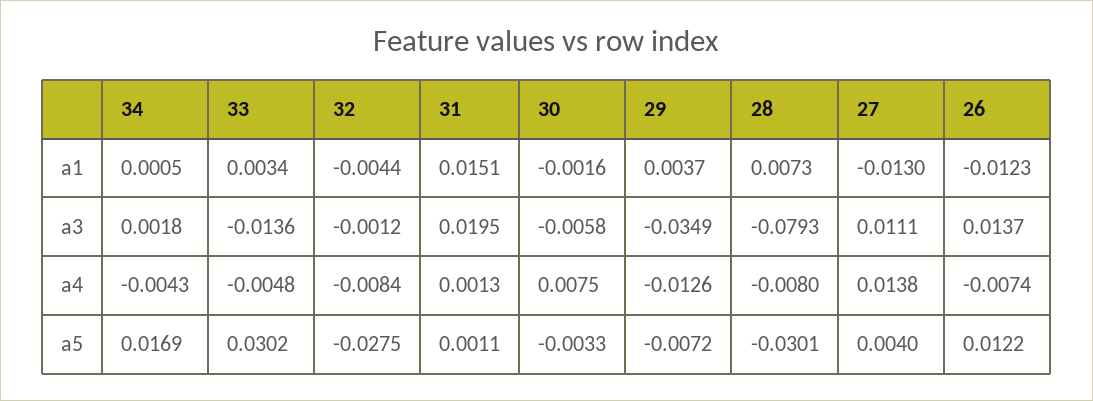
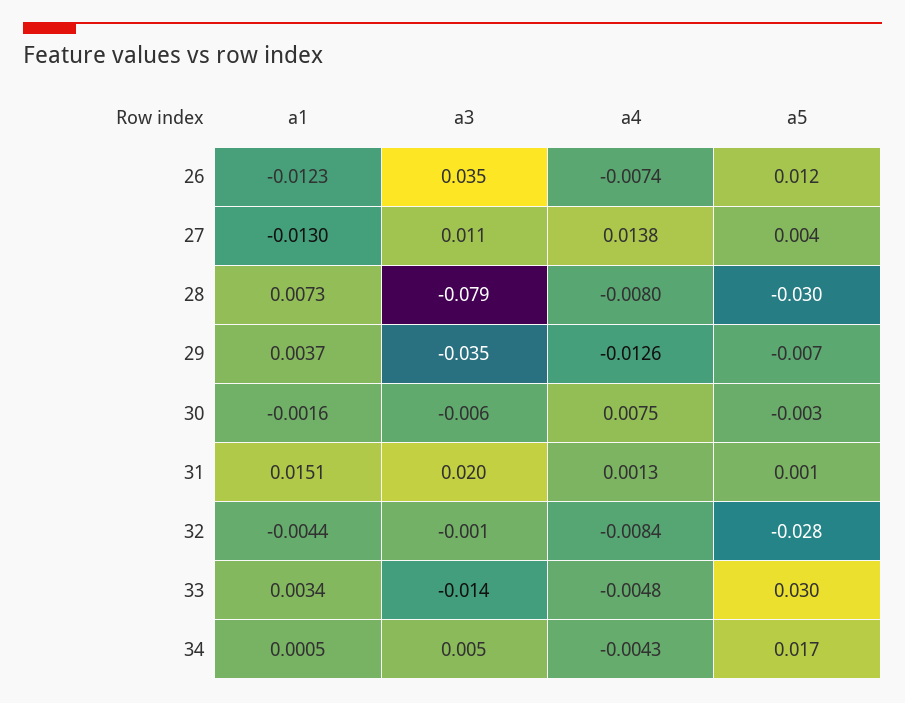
34, a3: 0.0018 -> 0.005
26, a3: 0.0137 -> 0.035

